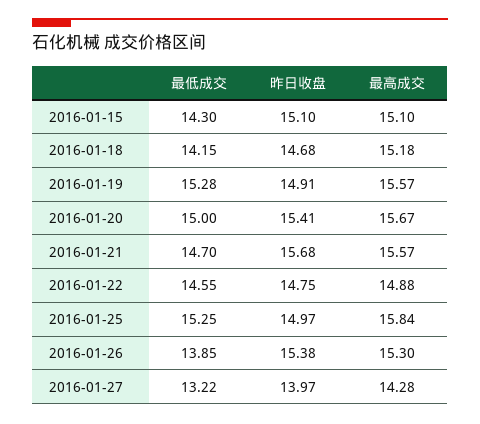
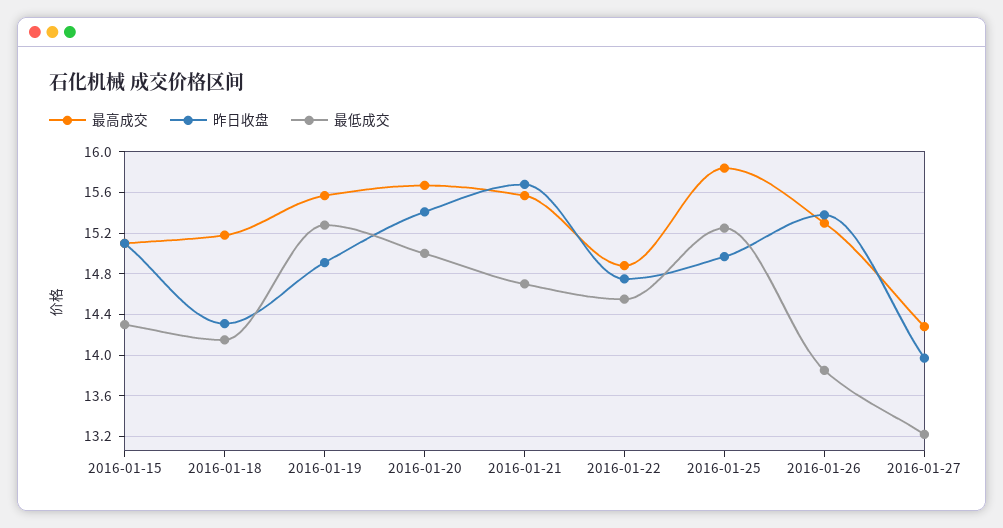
昨日收盘, 2016-01-18: 14.68 -> 14.3

